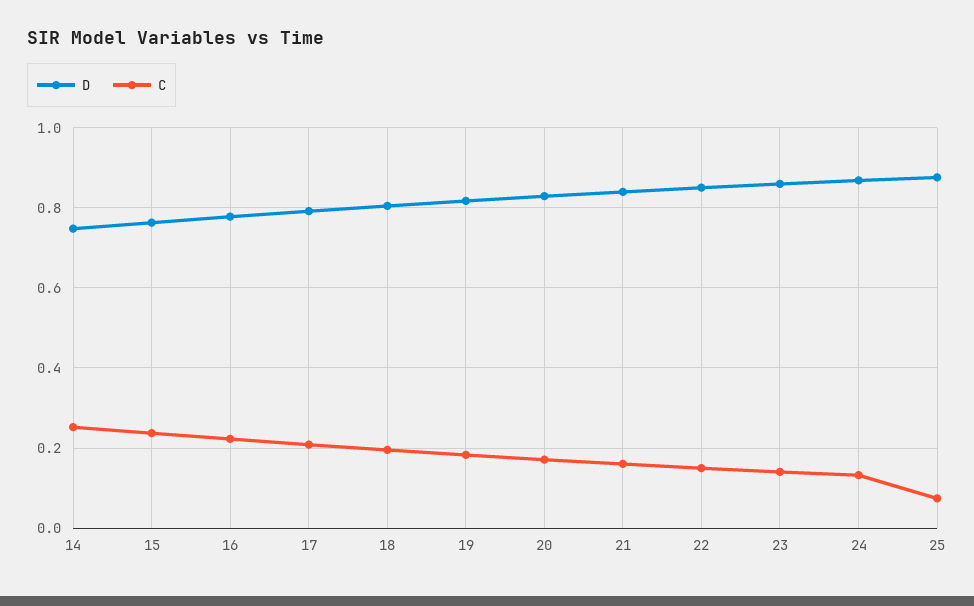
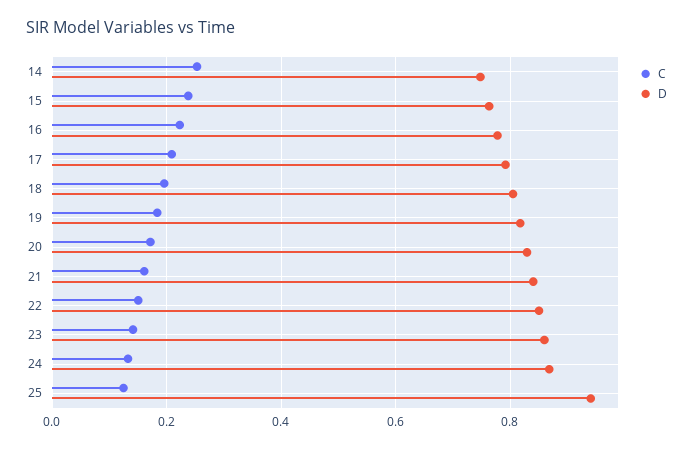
D, 25: 0.88 -> 0.94
C, 25: 0.08 -> 0.12

